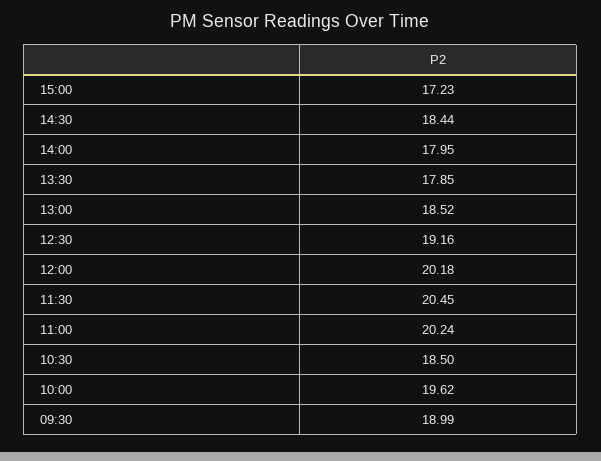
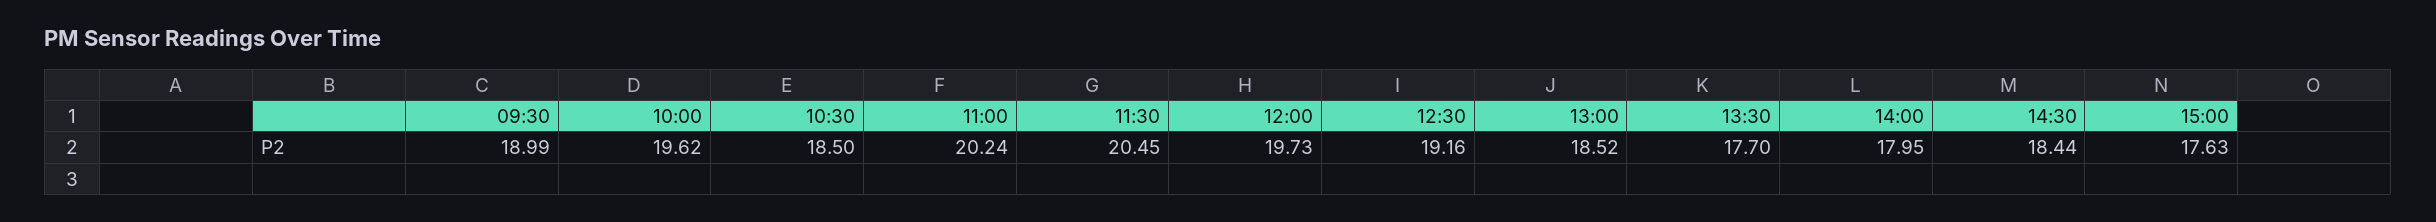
15:00: 17.23 -> 17.63
13:30: 17.85 -> 17.7
12:00: 20.18 -> 19.73

